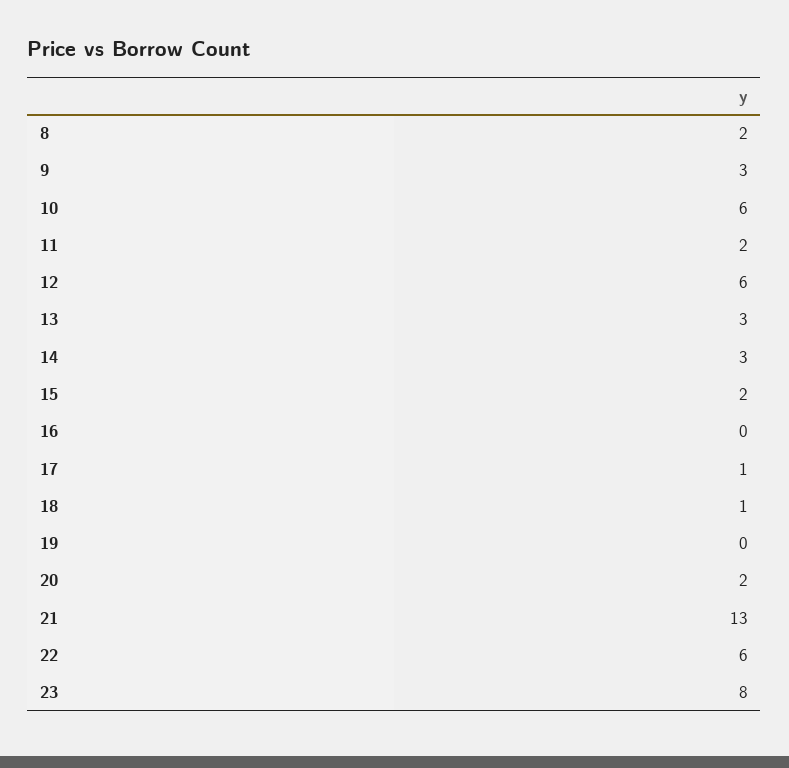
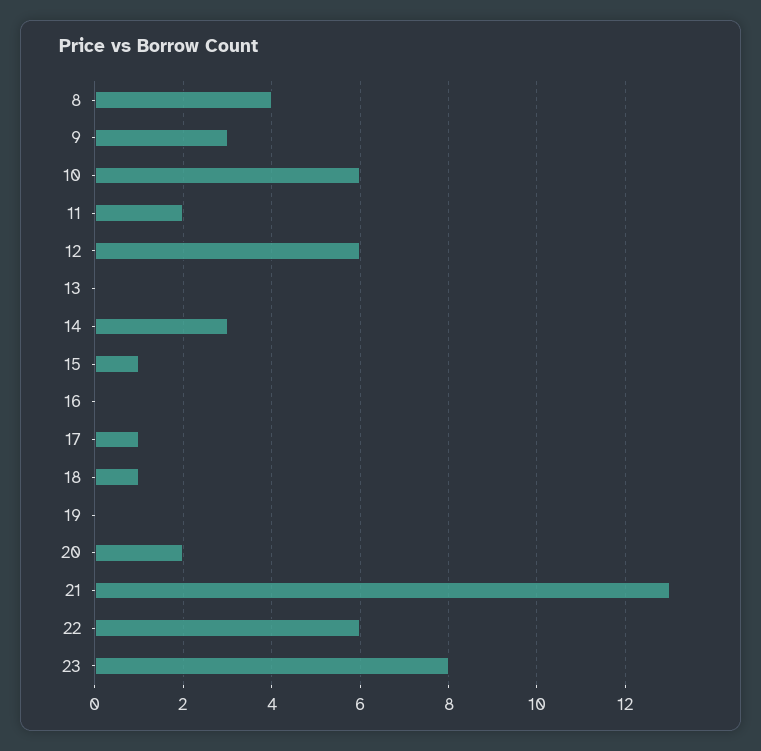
8: 2 -> 4
13: 3 -> 0
15: 2 -> 1

